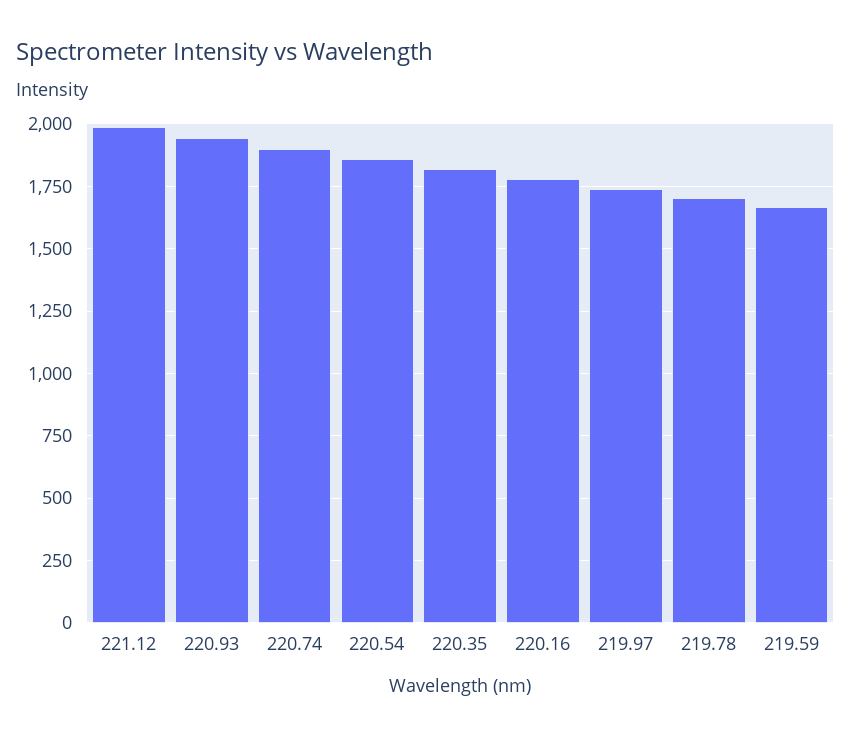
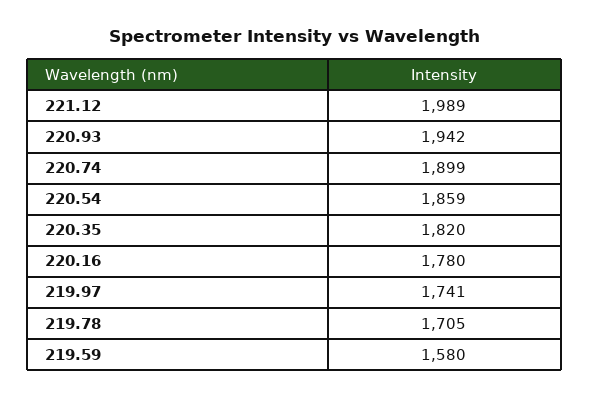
219.59: 1675 -> 1580

